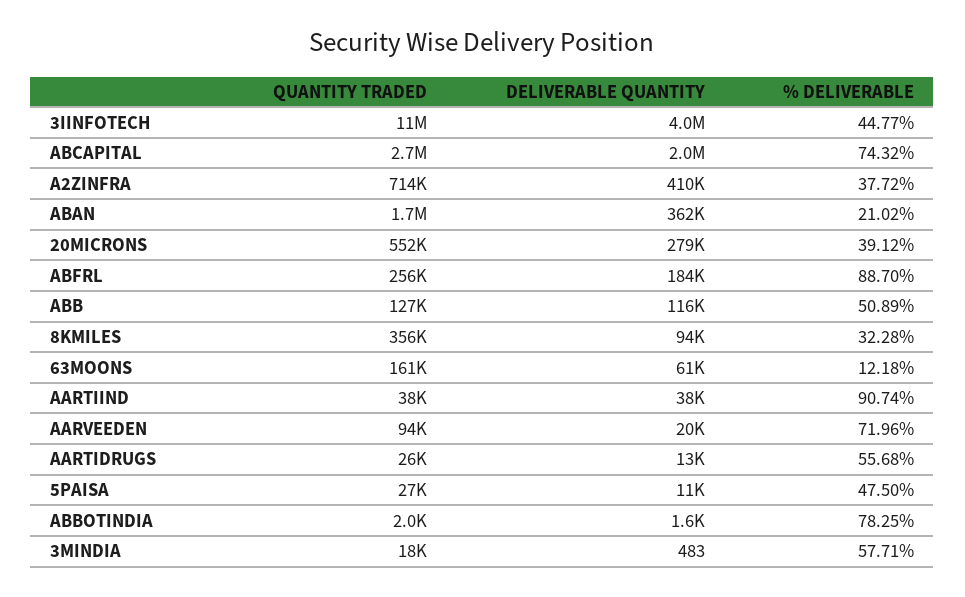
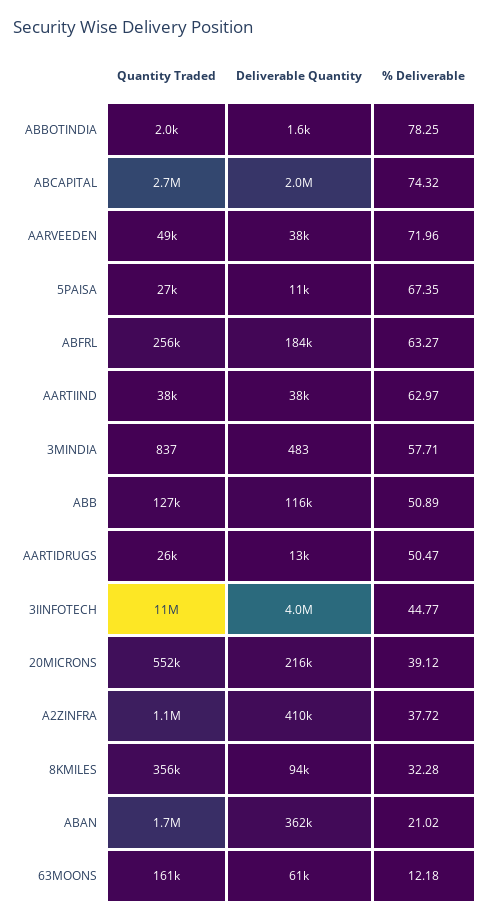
QUANTITY TRADED, A2ZINFRA: 714000 -> 1100000
DELIVERABLE QUANTITY, 20MICRONS: 279000 -> 216000
% DELIVERABLE, ABFRL: 88.7 -> 63.27
% DELIVERABLE, AARTIIND: 90.74 -> 62.97
QUANTITY TRADED, AARVEEDEN: 94000 -> 49000
DELIVERABLE QUANTITY, AARVEEDEN: 20000 -> 38000
% DELIVERABLE, AARTIDRUGS: 55.68 -> 50.47
% DELIVERABLE, 5PAISA: 47.5 -> 67.35
QUANTITY TRADED, 3MINDIA: 18000 -> 837

